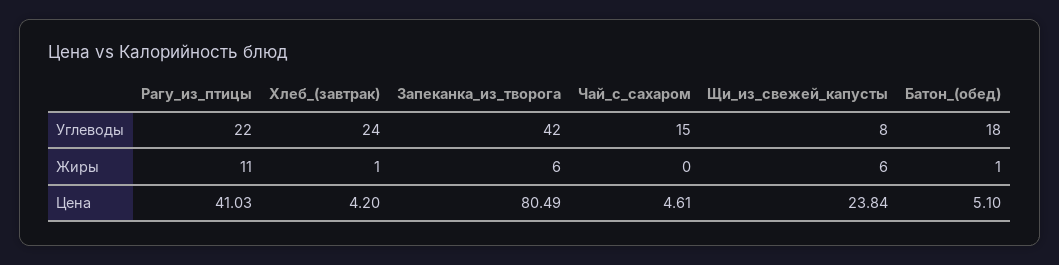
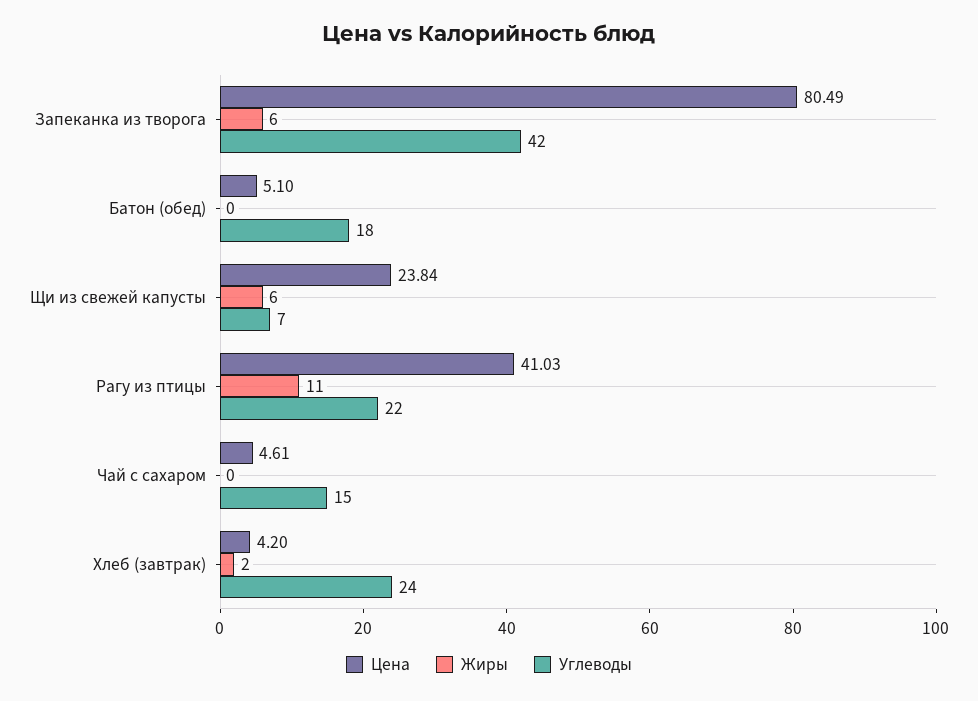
Углеводы, Щи_из_свежей_капусты: 8 -> 7
Жиры, Хлеб_(завтрак): 1 -> 2
Жиры, Батон_(обед): 1 -> 0

